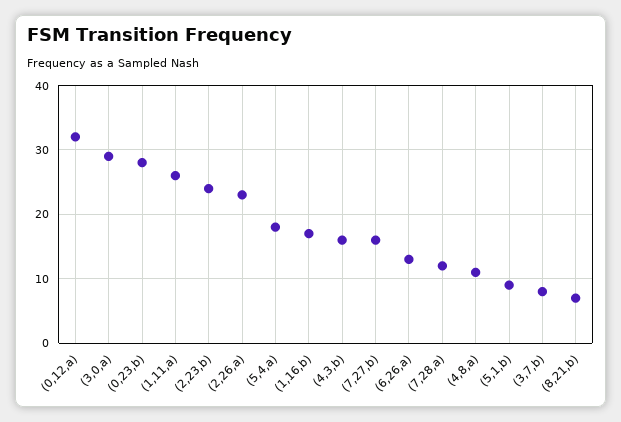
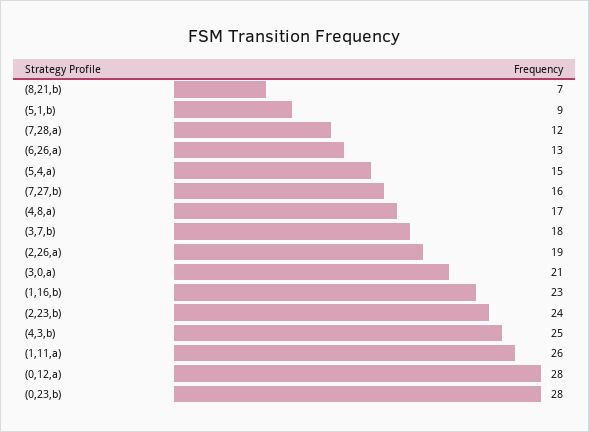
(0,12,a): 32 -> 28
(3,0,a): 29 -> 21
(2,26,a): 23 -> 19
(5,4,a): 18 -> 15
(1,16,b): 17 -> 23
(4,3,b): 16 -> 25
(4,8,a): 11 -> 17
(3,7,b): 8 -> 18

